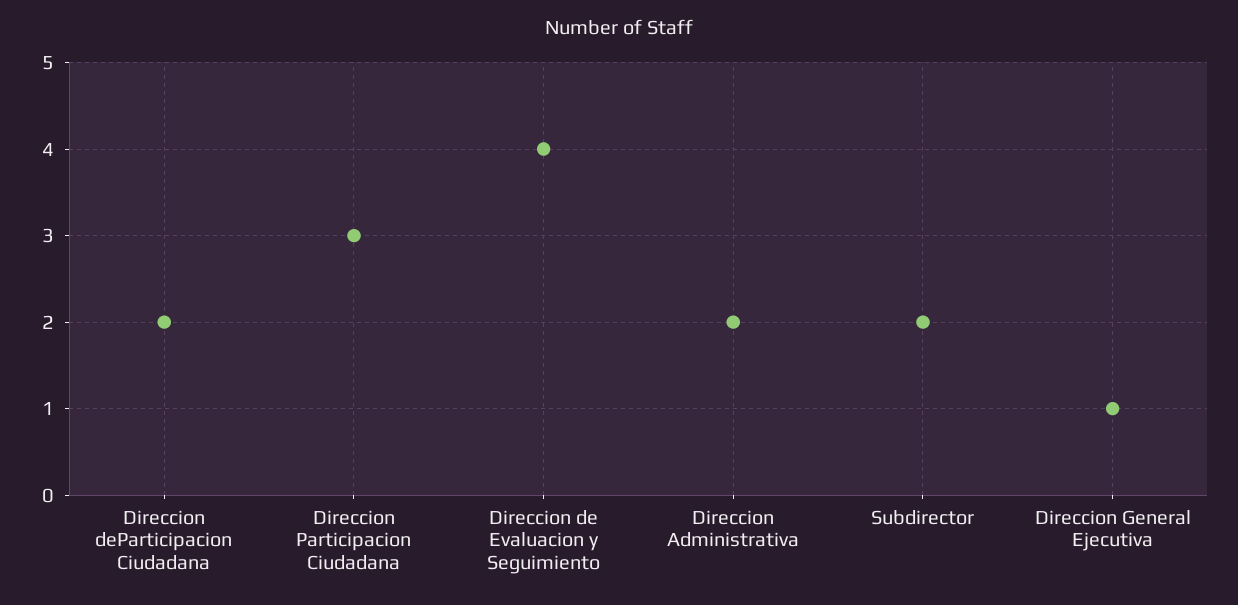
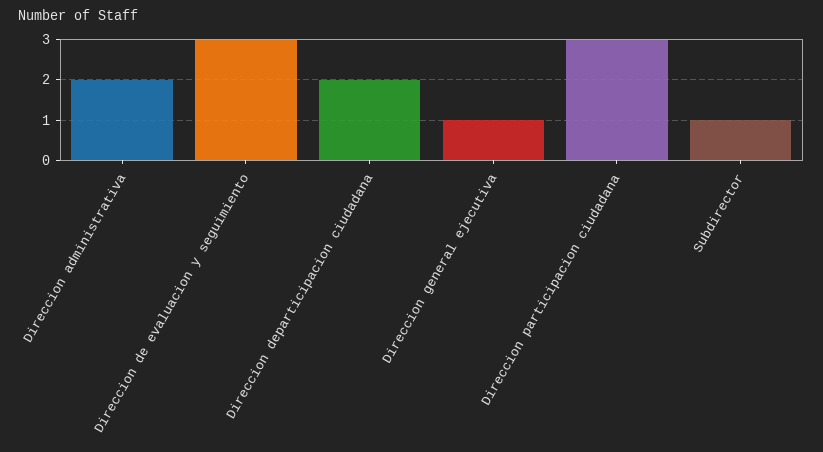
Direccion de Evaluacion y Seguimiento: 4 -> 3
Subdirector: 2 -> 1

